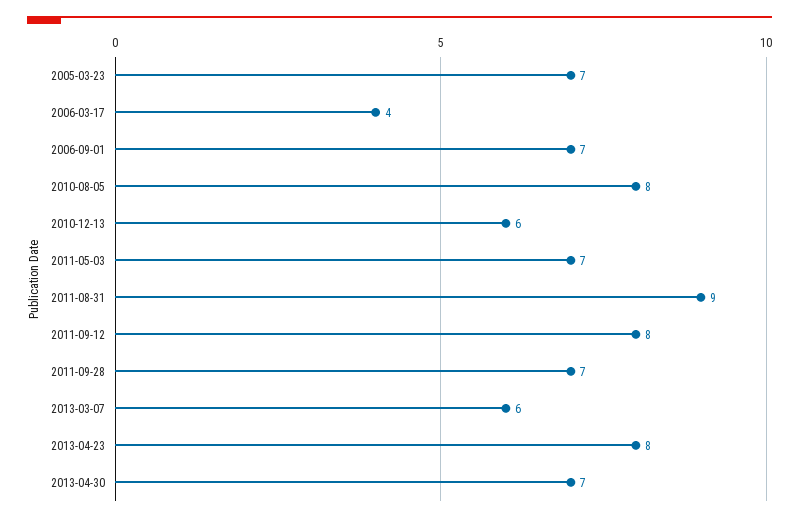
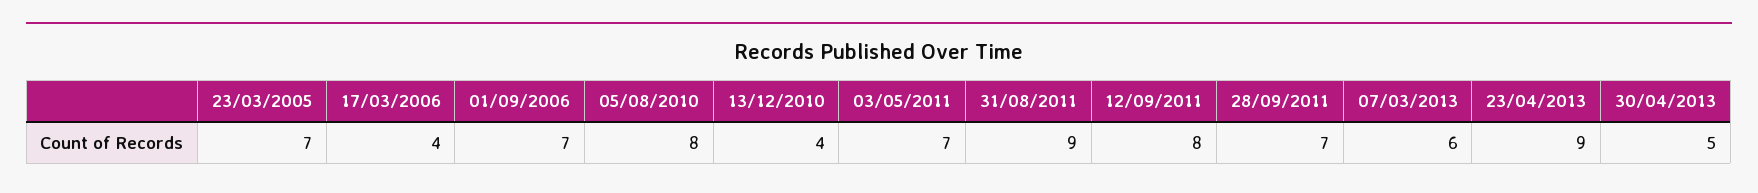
2010-12-13: 6 -> 4
2013-04-23: 8 -> 9
2013-04-30: 7 -> 5

